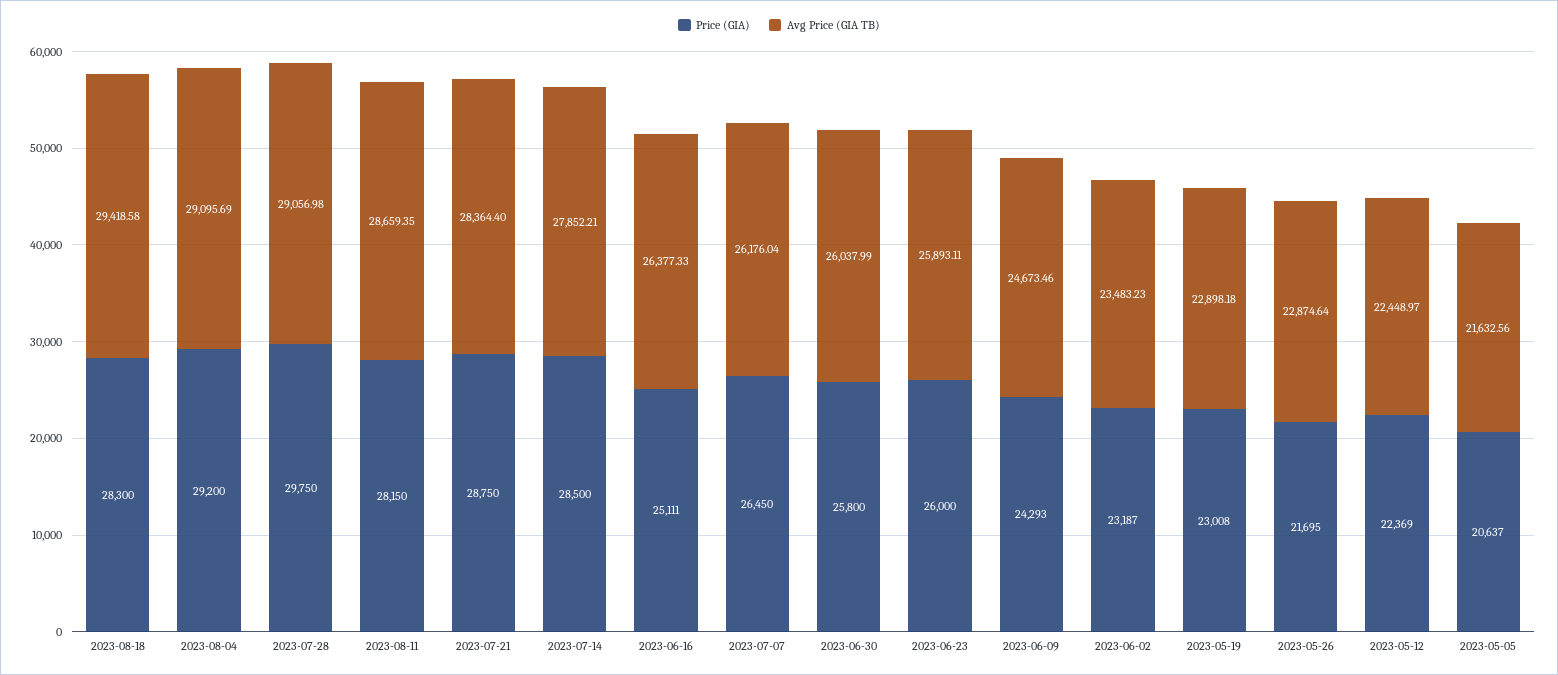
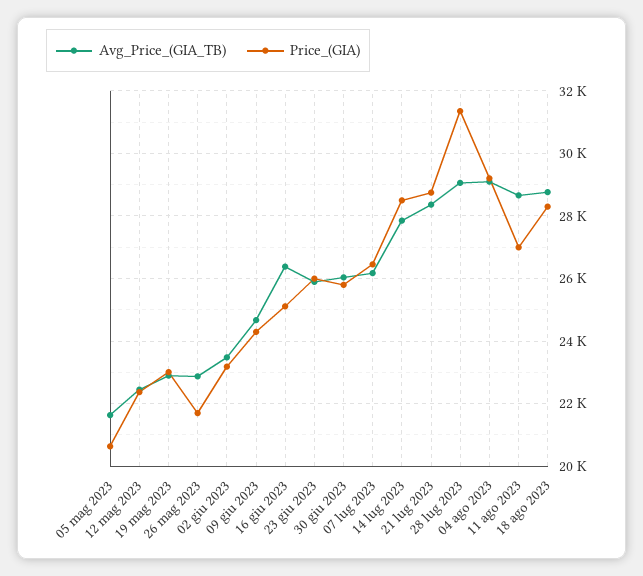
Avg Price (GIA TB), 2023-08-18: 29418.58 -> 28800
Price (GIA), 2023-07-28: 29750 -> 31400
Price (GIA), 2023-08-11: 28150 -> 27000

